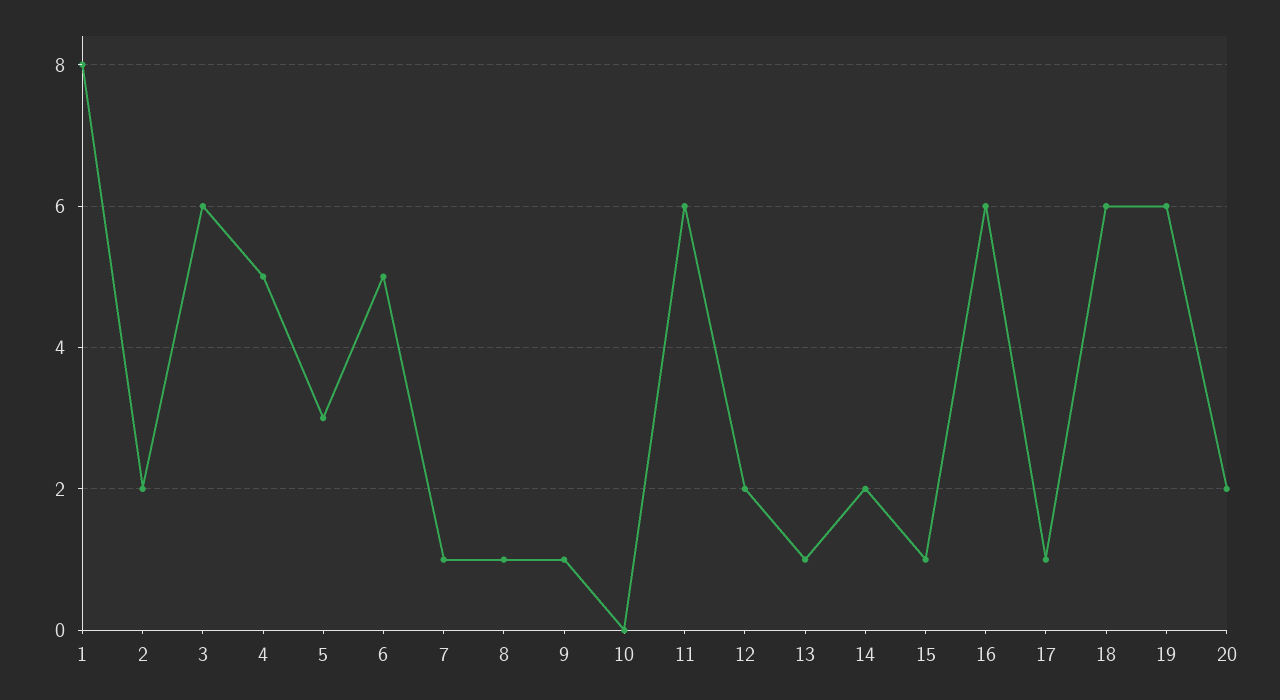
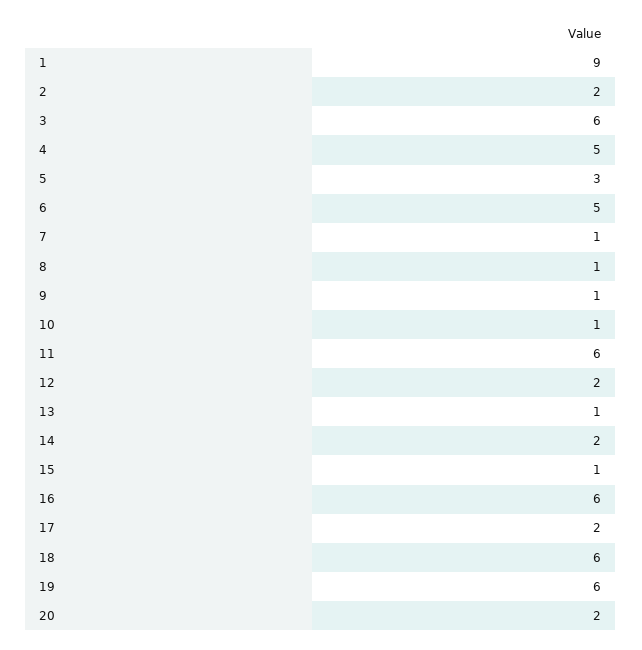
1: 8 -> 9
10: 0 -> 1
17: 1 -> 2

